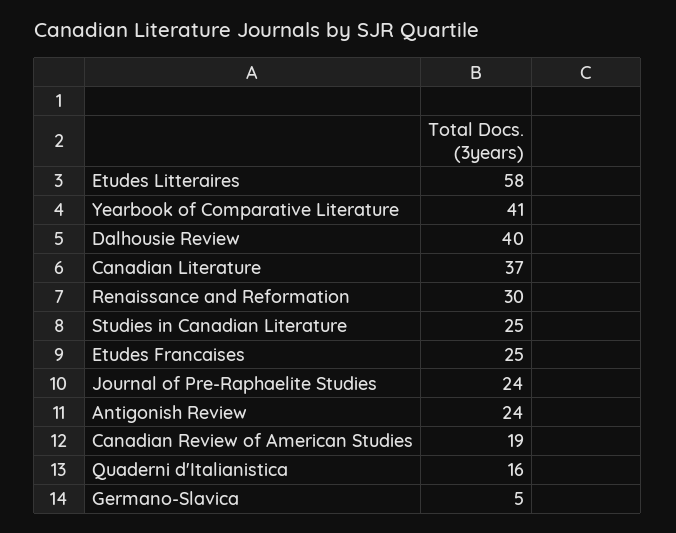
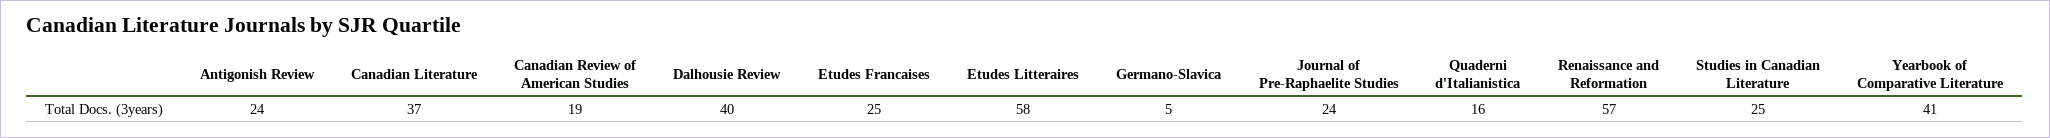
Renaissance and Reformation: 30 -> 57

